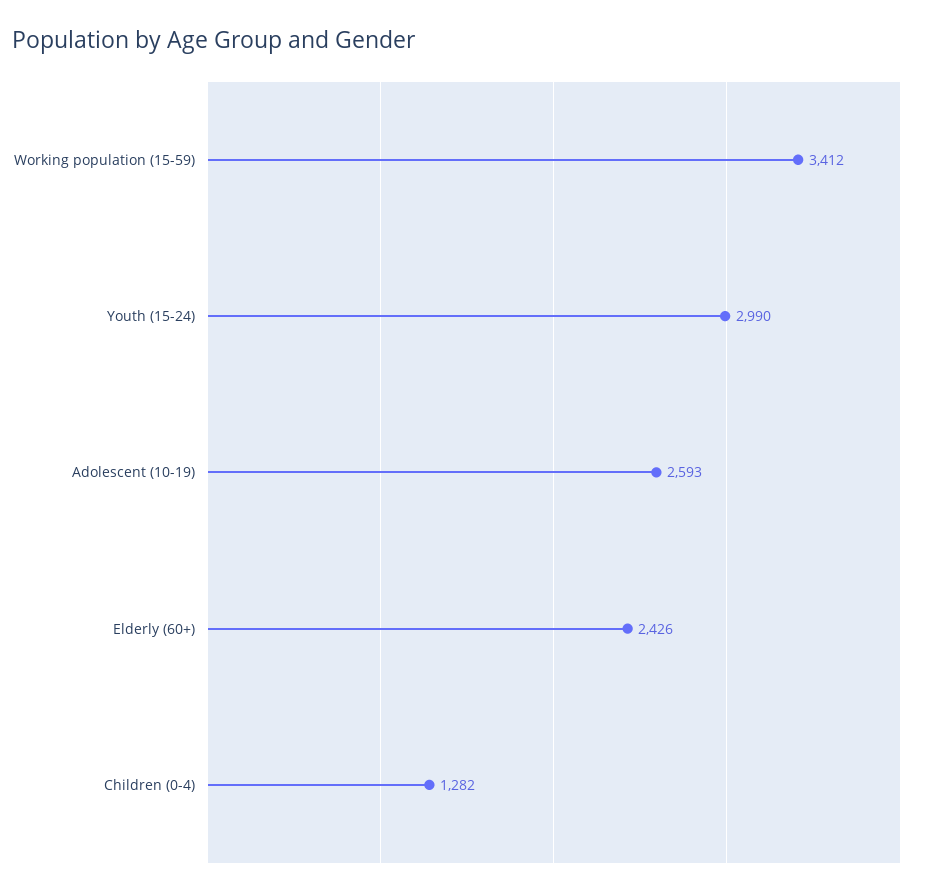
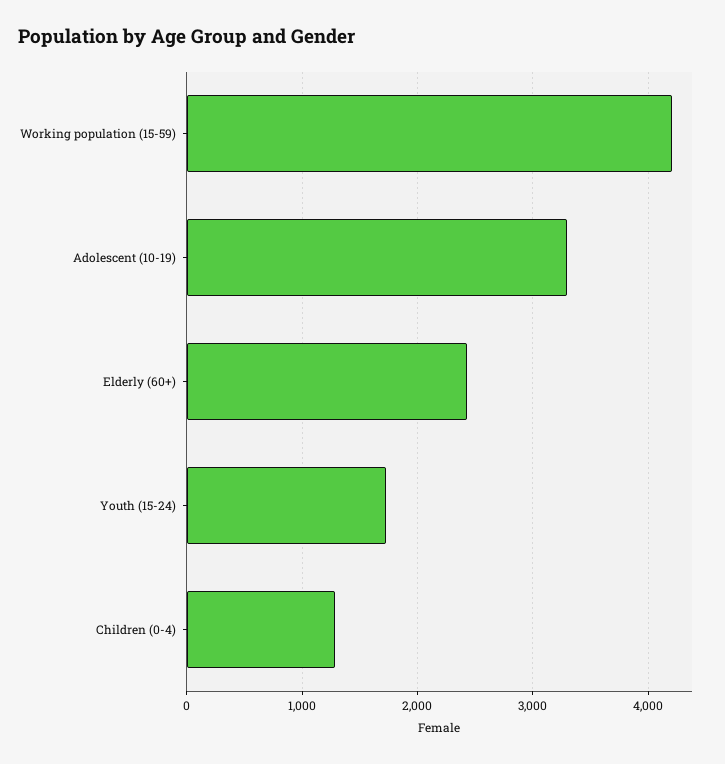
Working population (15-59): 3412 -> 4200
Youth (15-24): 2990 -> 1700
Adolescent (10-19): 2593 -> 3300

